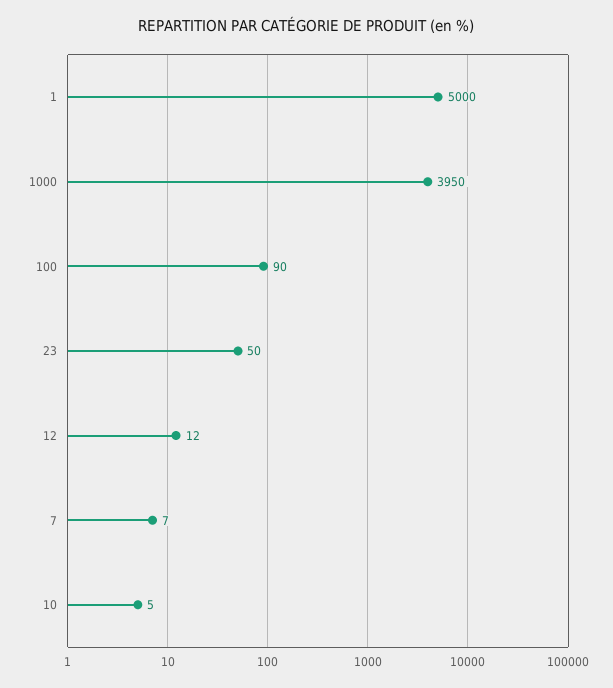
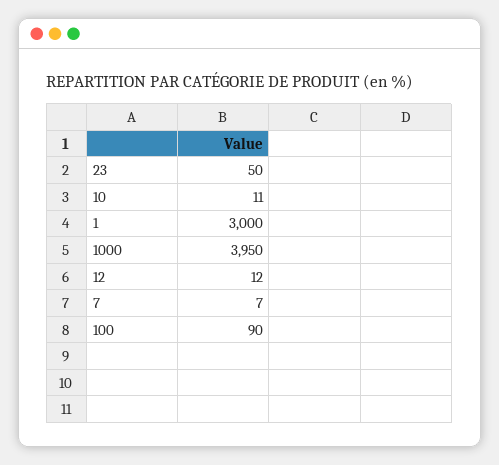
1: 5000 -> 3000
10: 5 -> 11

